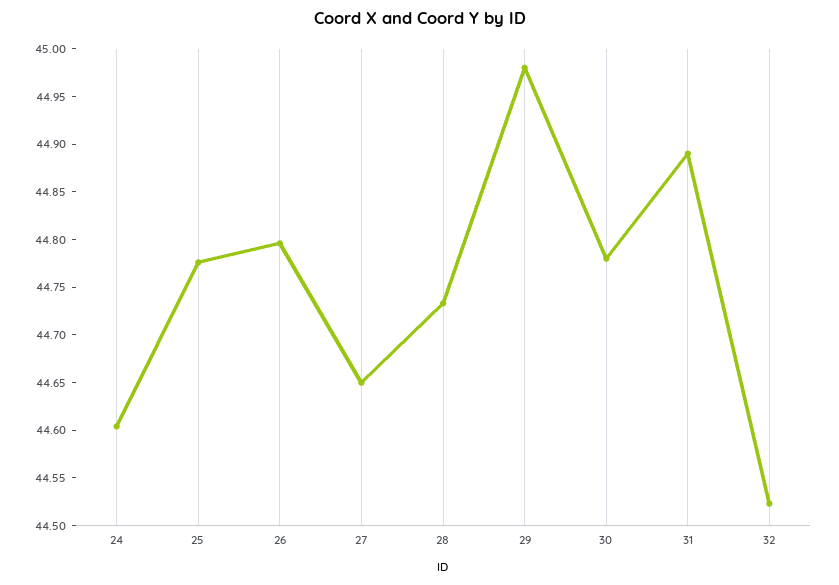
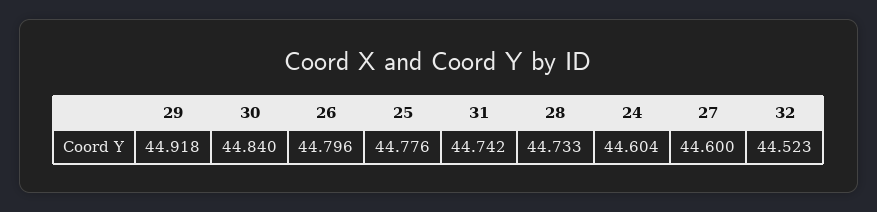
27: 44.65 -> 44.6
29: 44.98 -> 44.918
30: 44.78 -> 44.84
31: 44.89 -> 44.742

